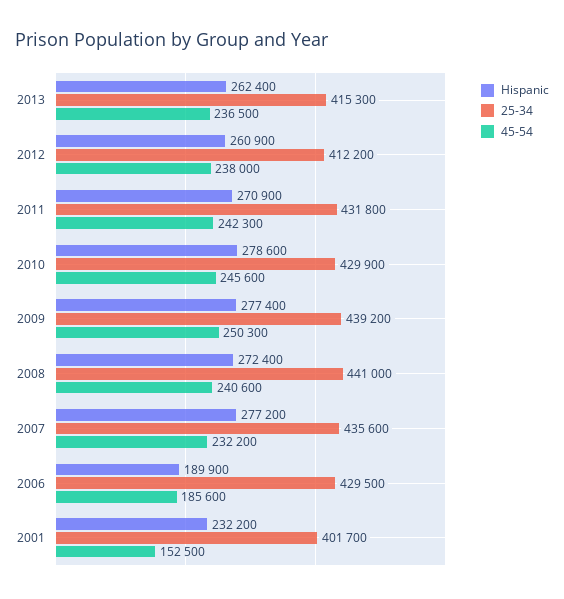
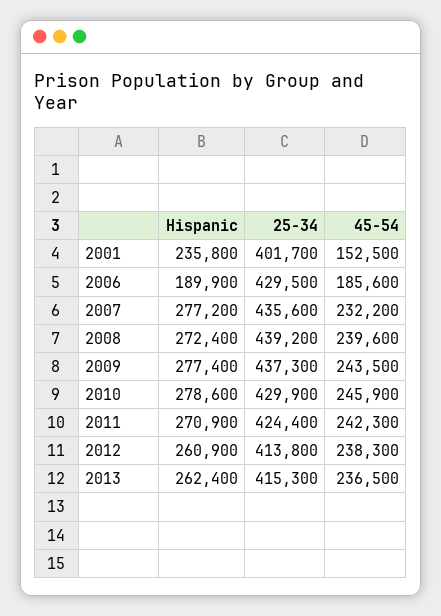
25-34, 2012: 412200 -> 413800
45-54, 2012: 238000 -> 238300
25-34, 2011: 431800 -> 424400
45-54, 2010: 245600 -> 245900
25-34, 2009: 439200 -> 437300
45-54, 2009: 250300 -> 243500
25-34, 2008: 441000 -> 439200
45-54, 2008: 240600 -> 239600
Hispanic, 2001: 232200 -> 235800

